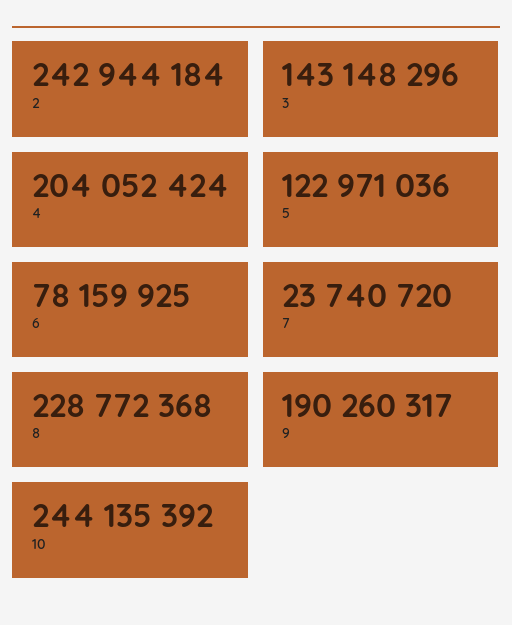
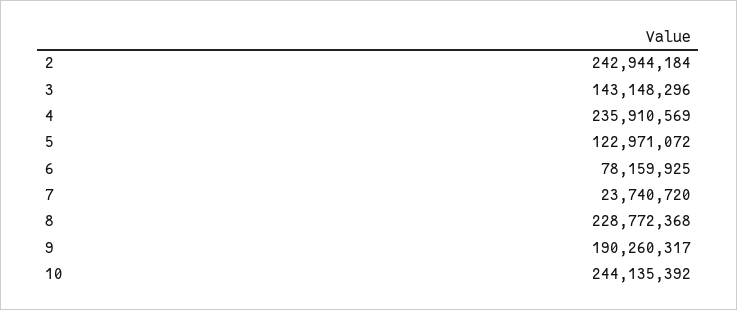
4: 204052424 -> 235910569
5: 122971036 -> 122971072

